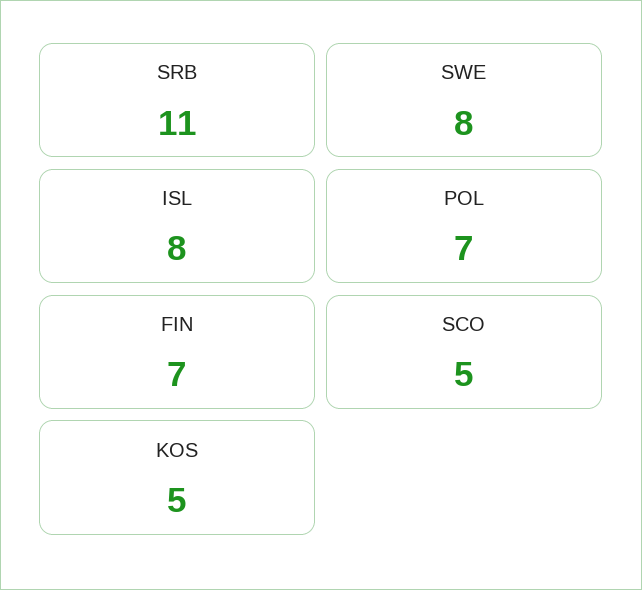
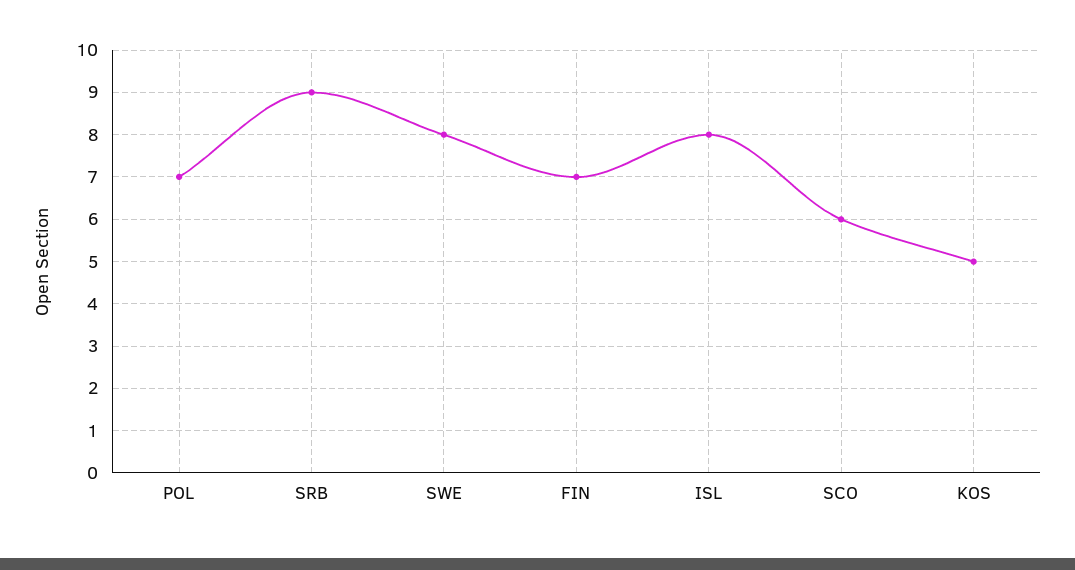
SRB: 11 -> 9
SCO: 5 -> 6

